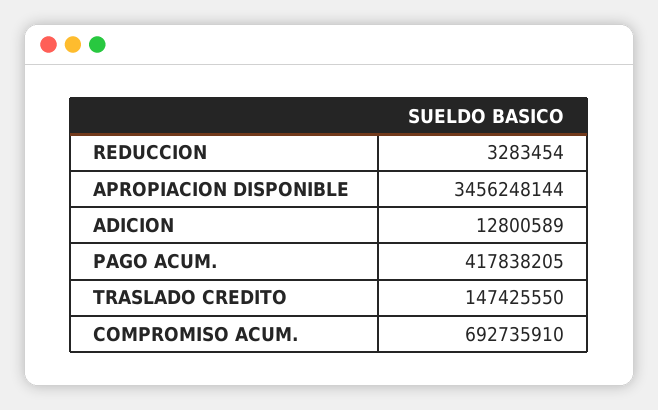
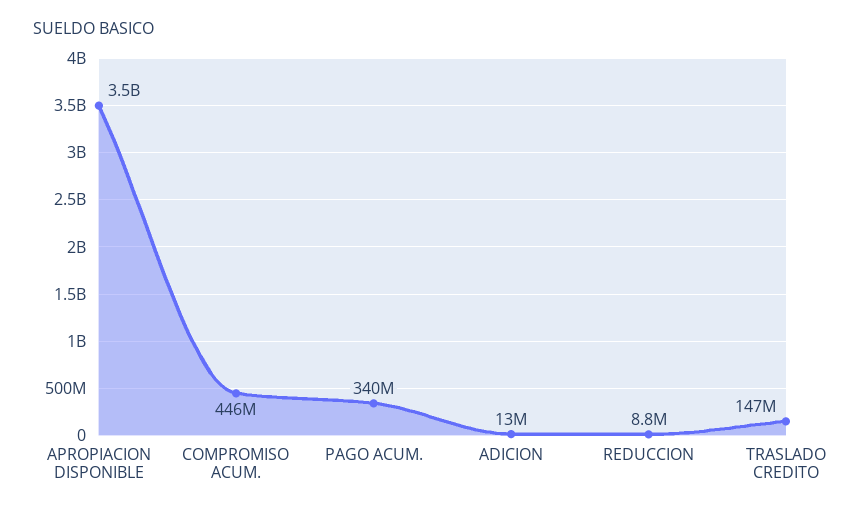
REDUCCION: 3283454 -> 8800000
PAGO ACUM.: 417838205 -> 340000000
COMPROMISO ACUM.: 692735910 -> 446000000

